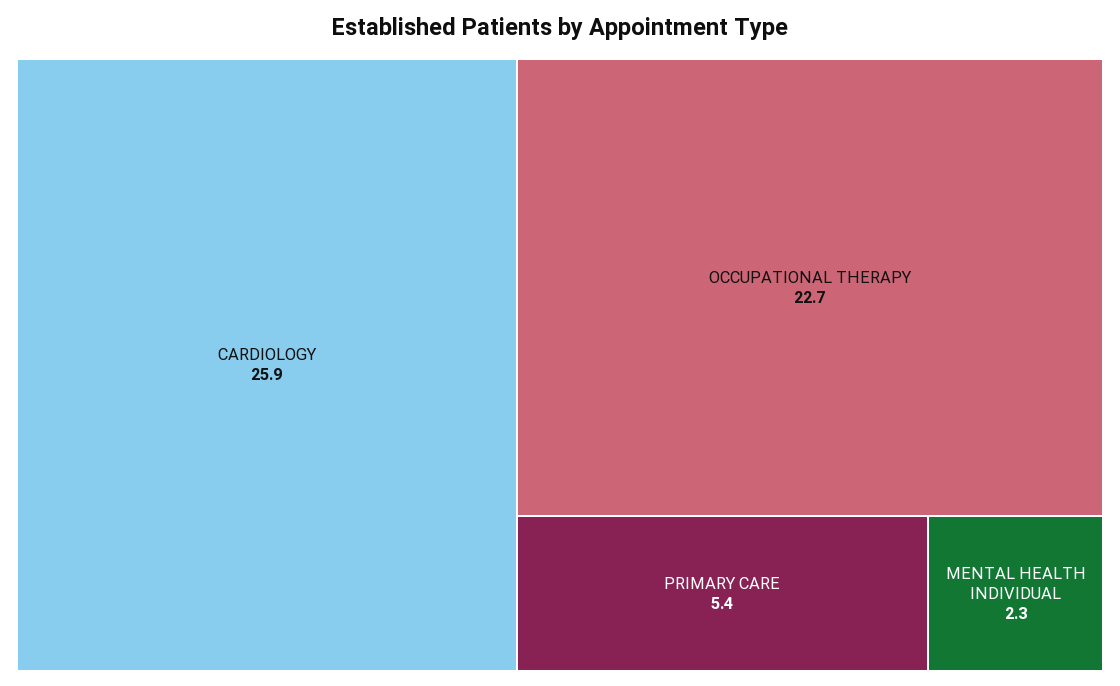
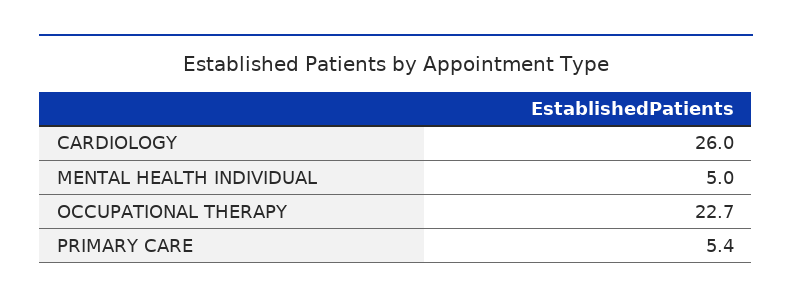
CARDIOLOGY: 25.9 -> 26
MENTAL HEALTH INDIVIDUAL: 2.3 -> 5

